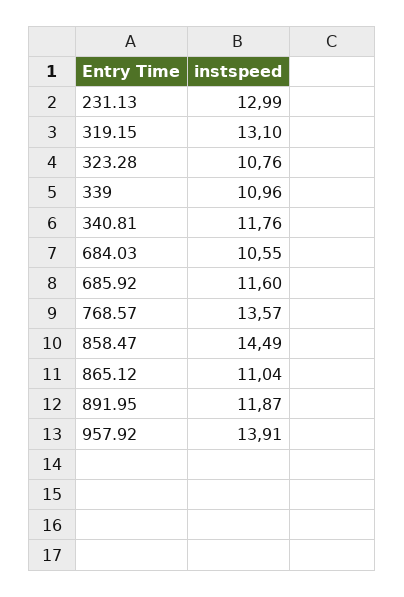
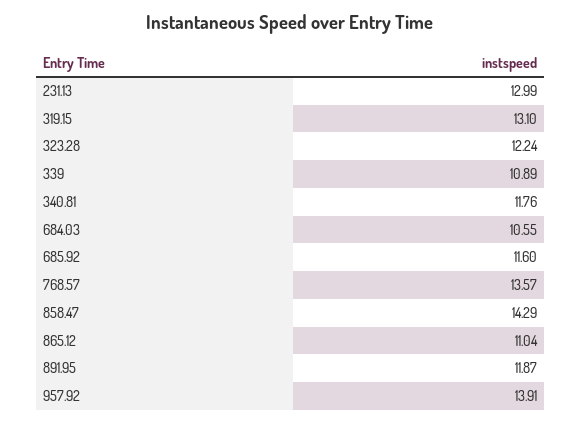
323.28: 10.76 -> 12.24
339: 10.96 -> 10.89
858.47: 14.49 -> 14.29

